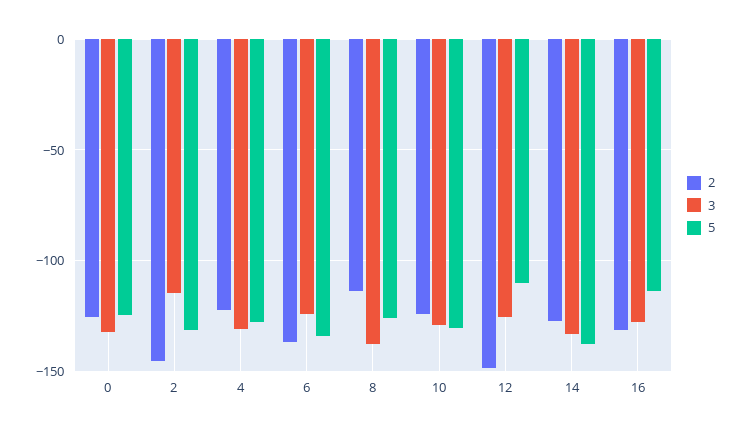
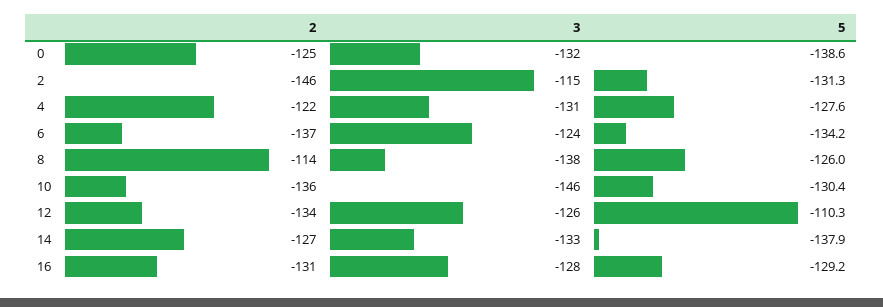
5, 0: -125 -> -138.6
2, 10: -125 -> -136
3, 10: -130 -> -146
2, 12: -150 -> -134
5, 16: -115 -> -129.2

